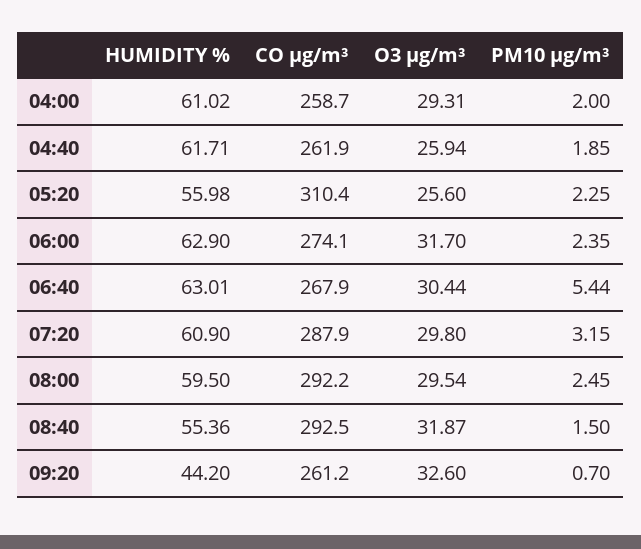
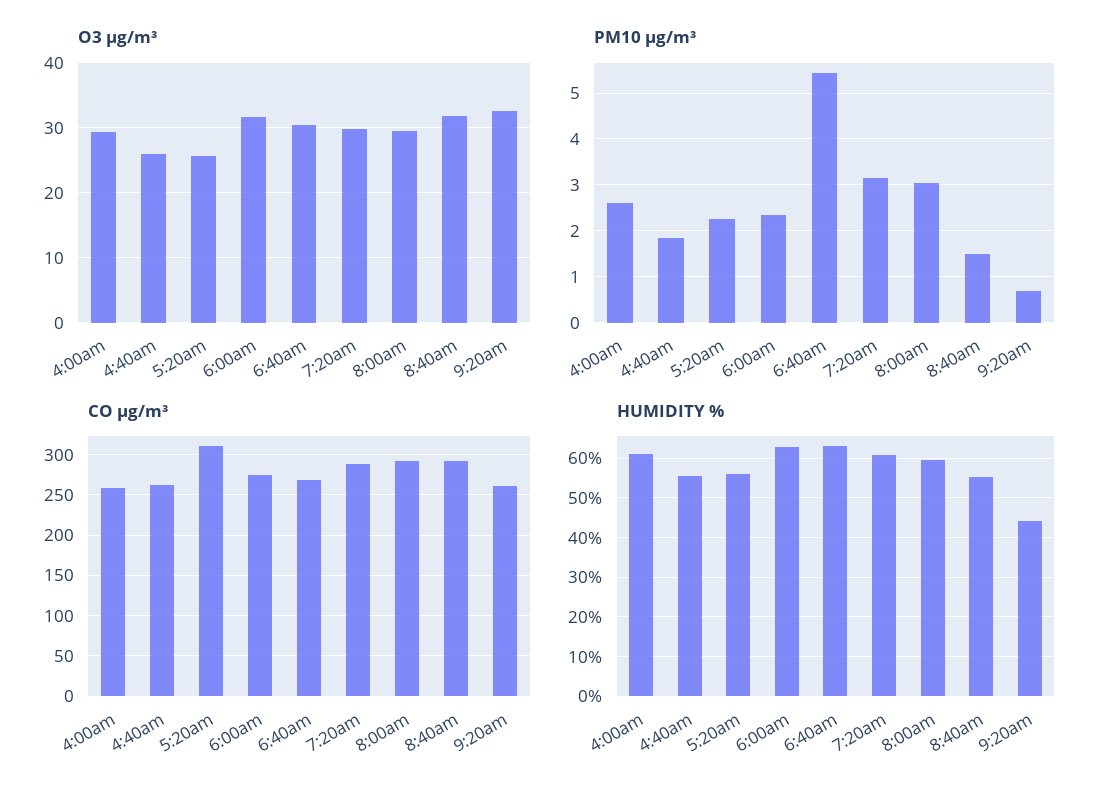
PM10 µg/m³, 04:00: 2 -> 2.6
HUMIDITY %, 04:40: 61.71 -> 56
PM10 µg/m³, 08:00: 2.45 -> 3

